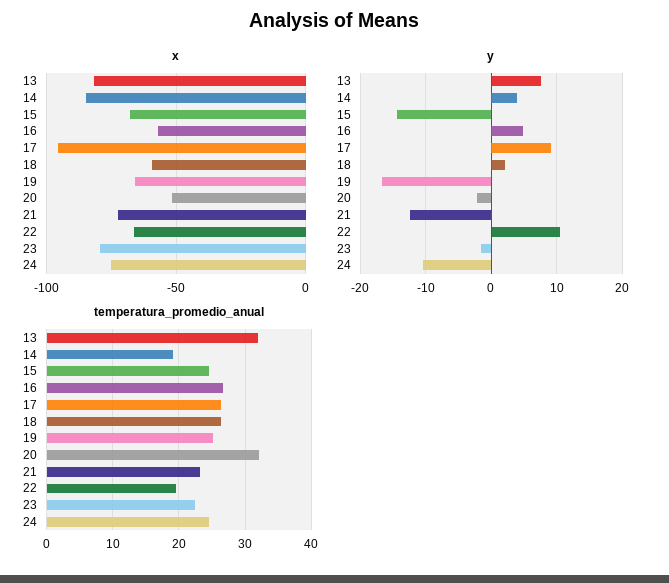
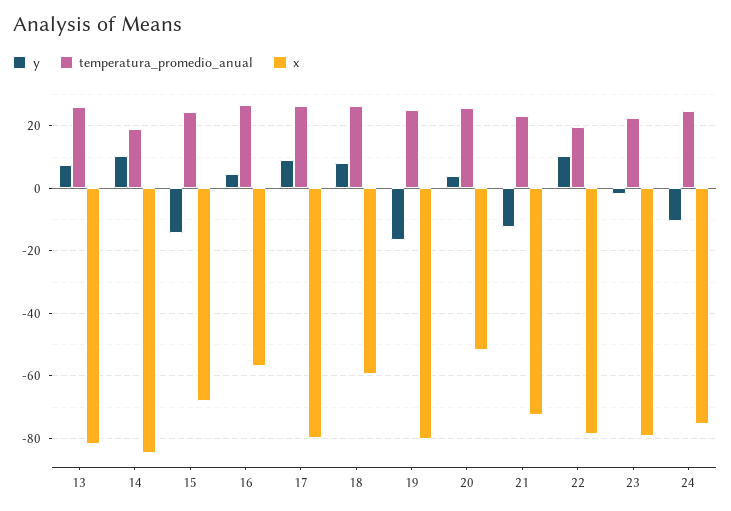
x, 17: -95 -> -80
x, 19: -65 -> -80
x, 22: -65 -> -78
y, 14: 4 -> 10
y, 18: 2 -> 8
y, 20: -2 -> 4
temperatura_promedio_anual, 13: 32 -> 26
temperatura_promedio_anual, 20: 32 -> 26

